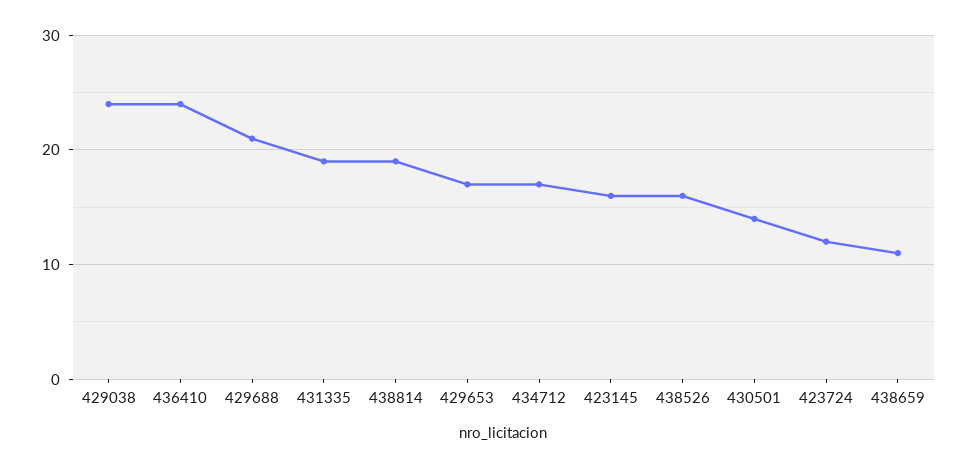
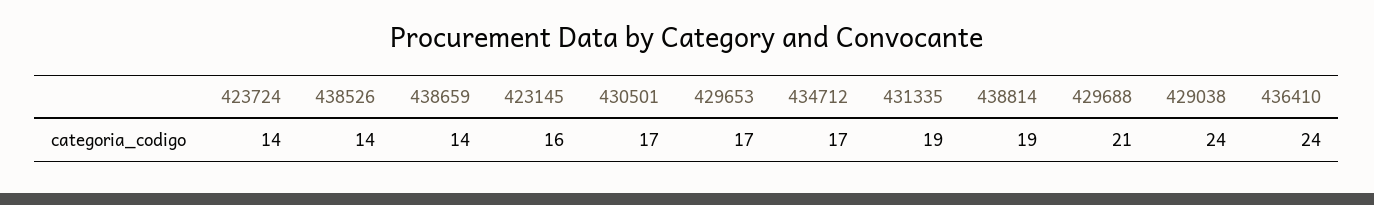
438526: 16 -> 14
430501: 14 -> 17
423724: 12 -> 14
438659: 11 -> 14

